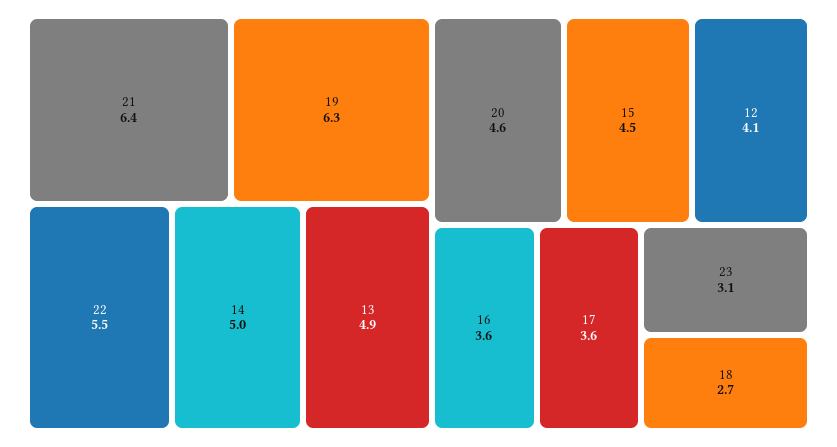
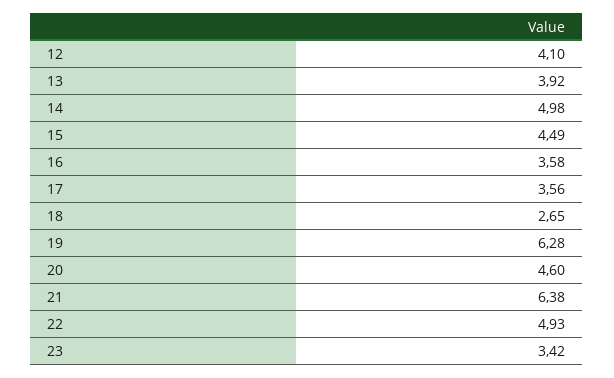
22: 5.5 -> 4.93
13: 4.9 -> 3.92
23: 3.1 -> 3.42

